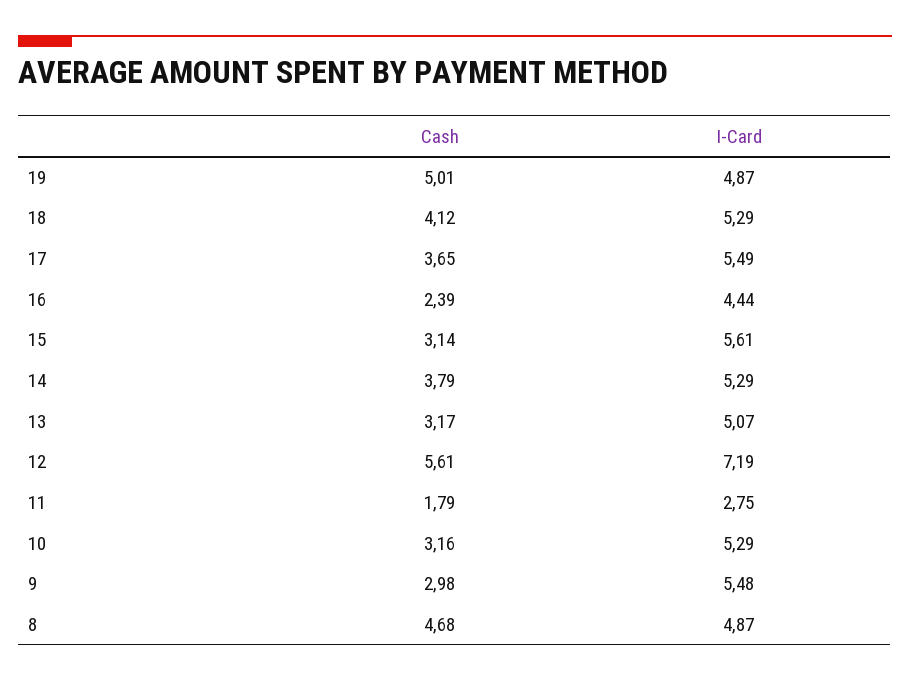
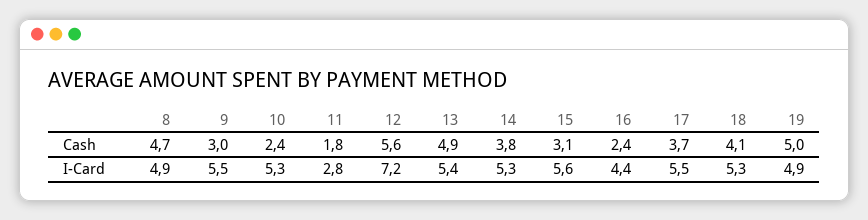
Cash, 13: 3.17 -> 4.9
I-Card, 13: 5.07 -> 5.4
Cash, 10: 3.16 -> 2.4

